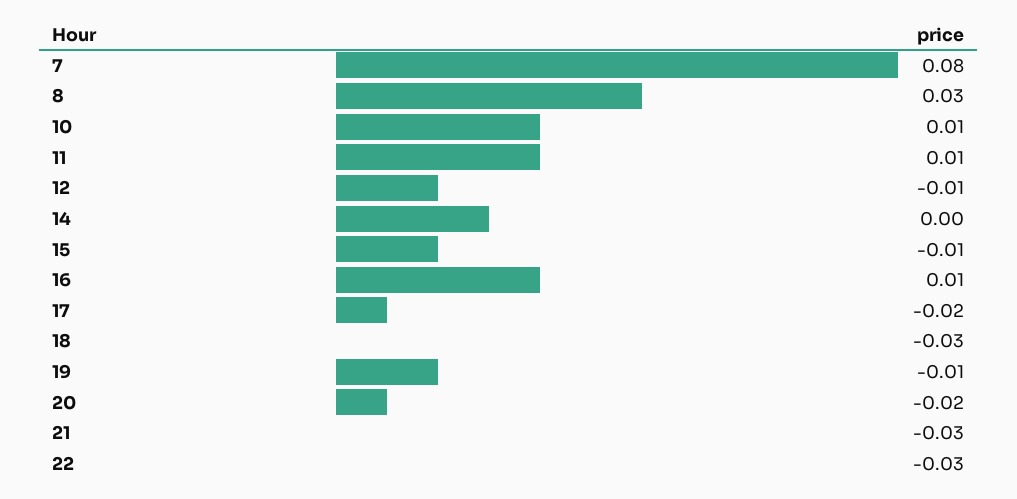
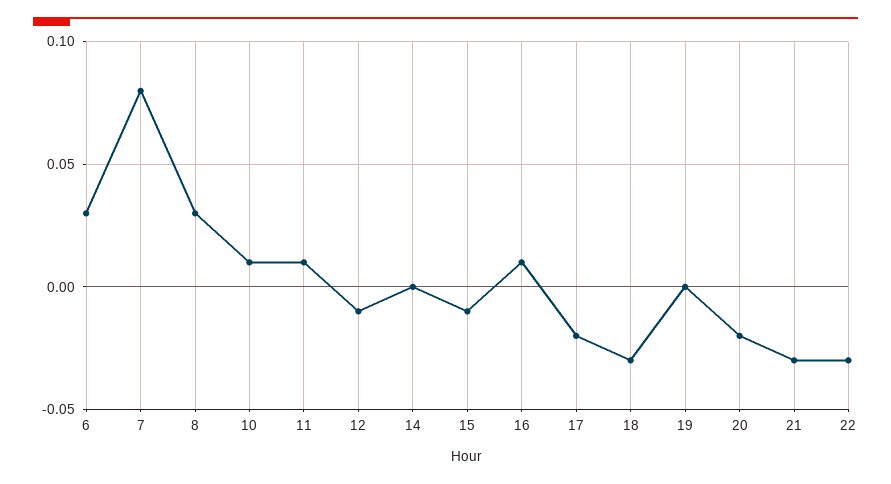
19: -0.01 -> 0
6: none -> 0.03

